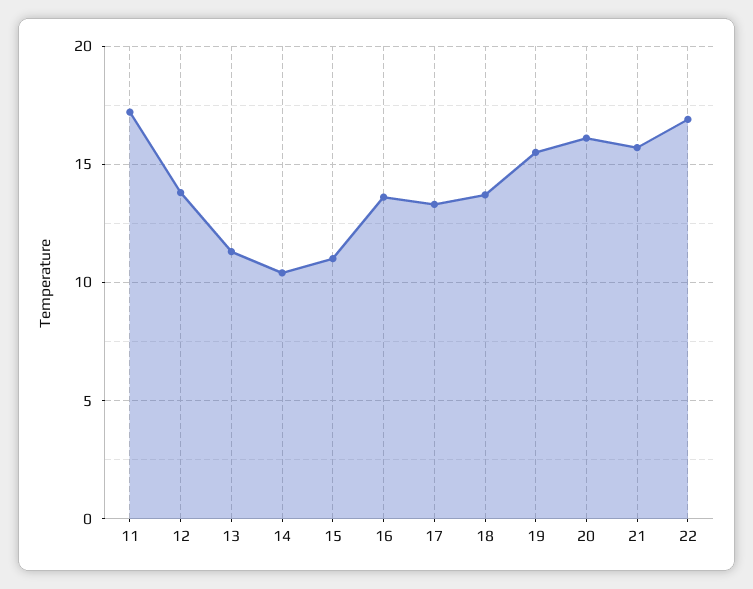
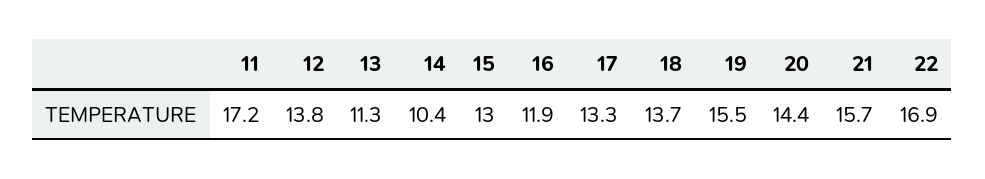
15: 11 -> 13
16: 13.5 -> 11.9
20: 16 -> 14.4

